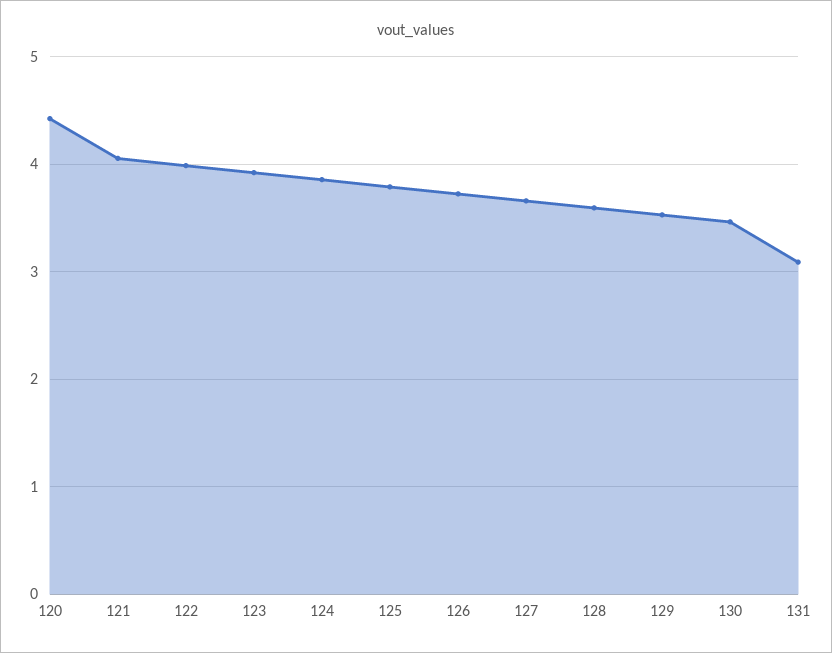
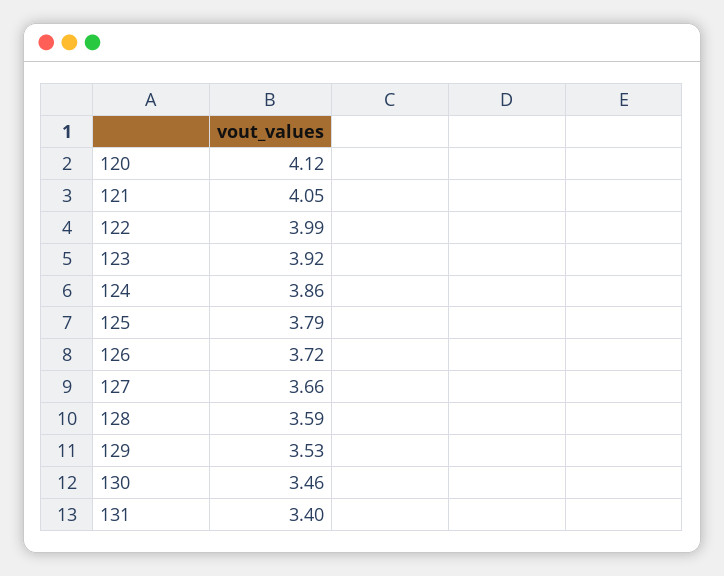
120: 4.4 -> 4.12
131: 3.1 -> 3.4

